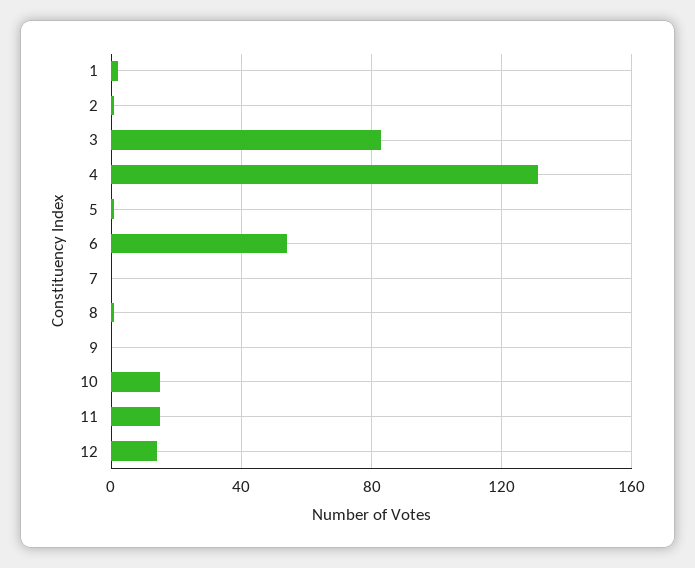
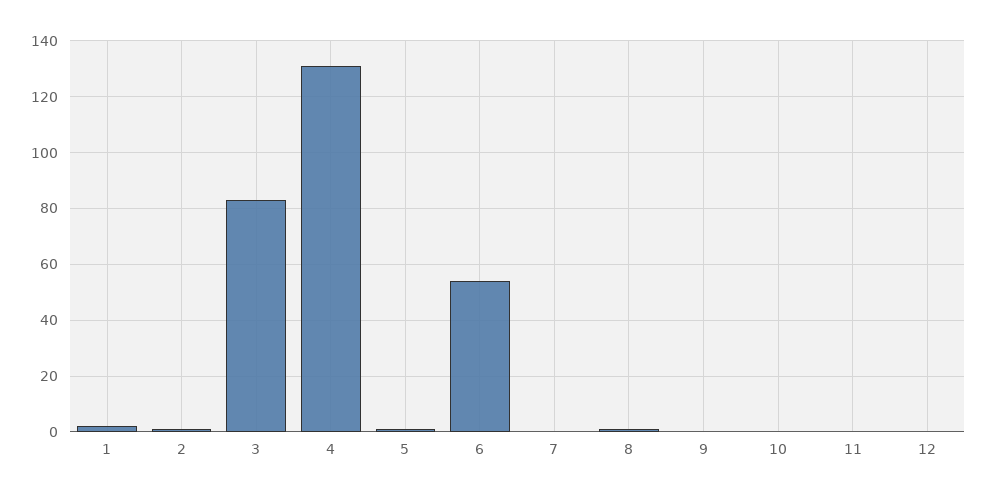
10: 15 -> 0
11: 15 -> 0
12: 15 -> 0

